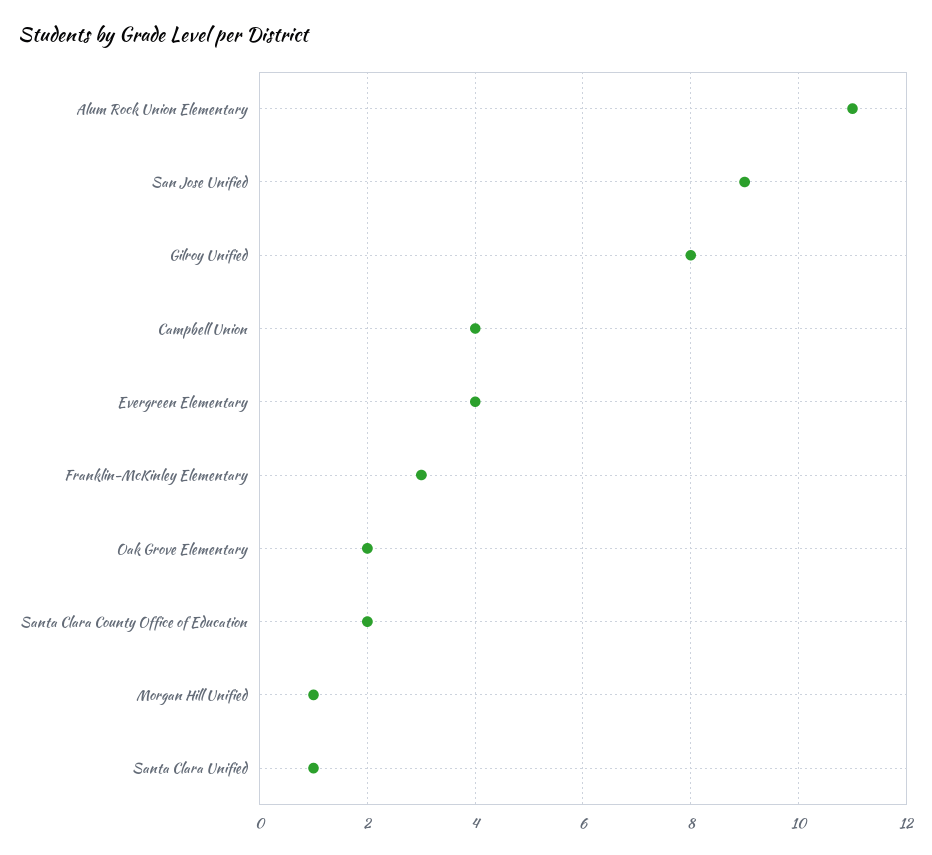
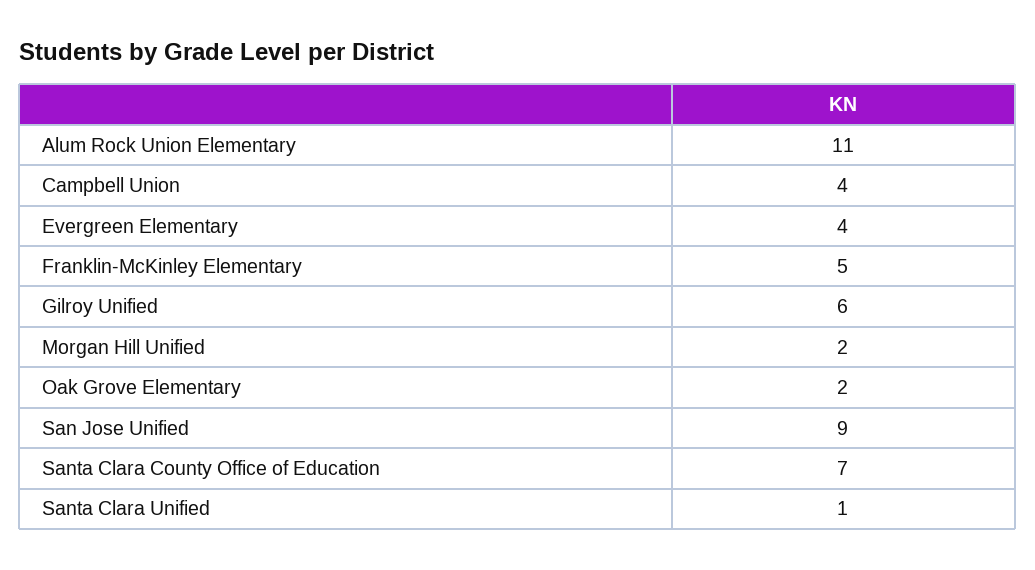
Gilroy Unified: 8 -> 6
Franklin-McKinley Elementary: 3 -> 5
Santa Clara County Office of Education: 2 -> 7
Morgan Hill Unified: 1 -> 2

